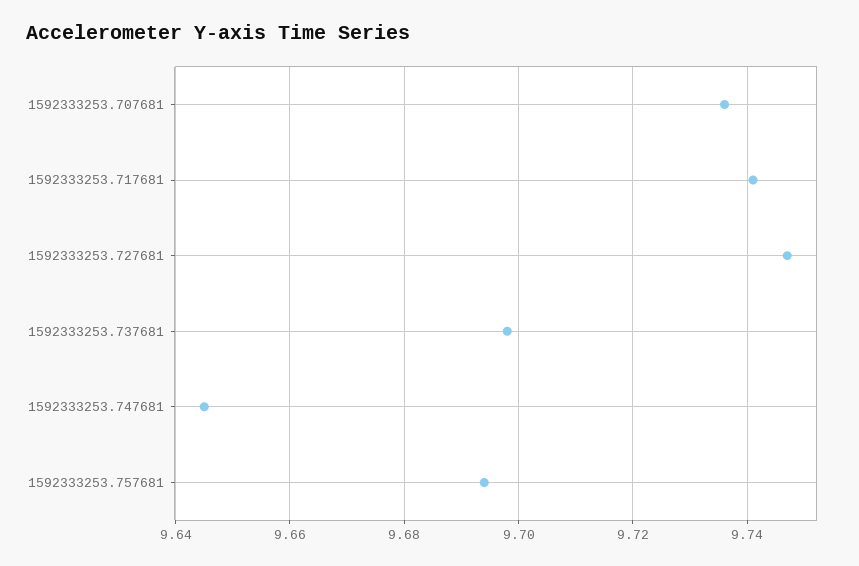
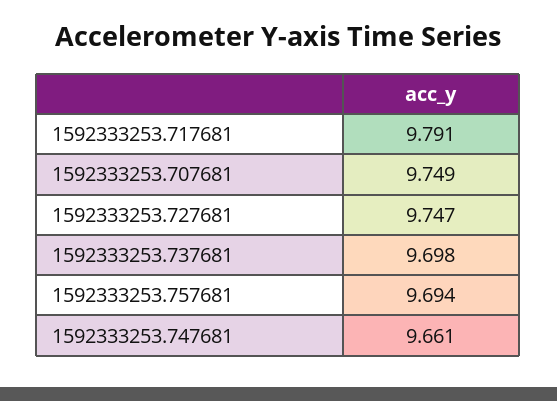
1592333253.707681: 9.735 -> 9.749
1592333253.717681: 9.74 -> 9.791
1592333253.747681: 9.645 -> 9.661

